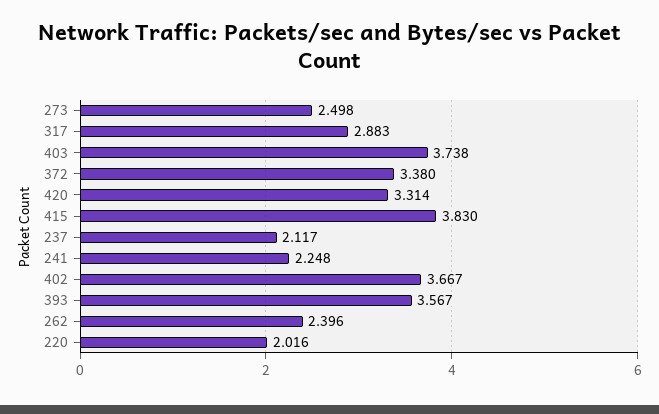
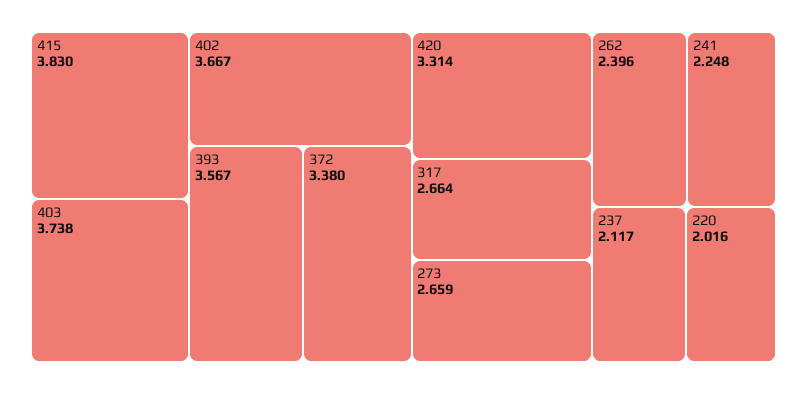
273: 2.498 -> 2.659
317: 2.883 -> 2.664

